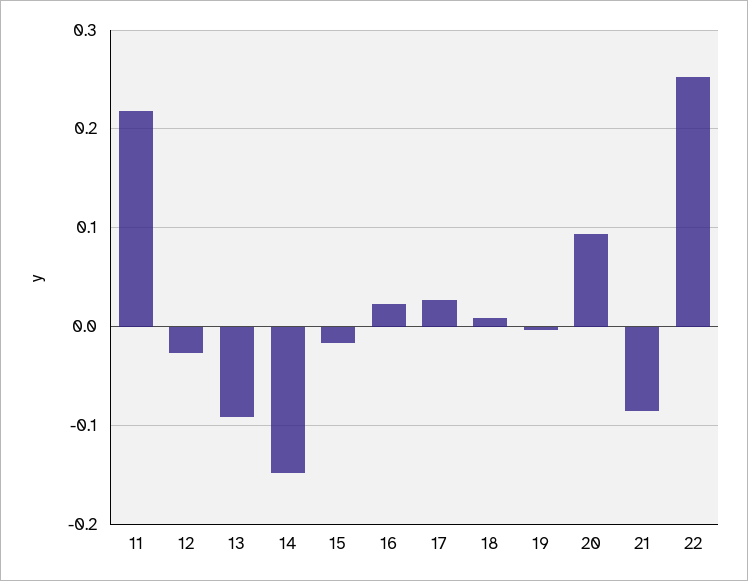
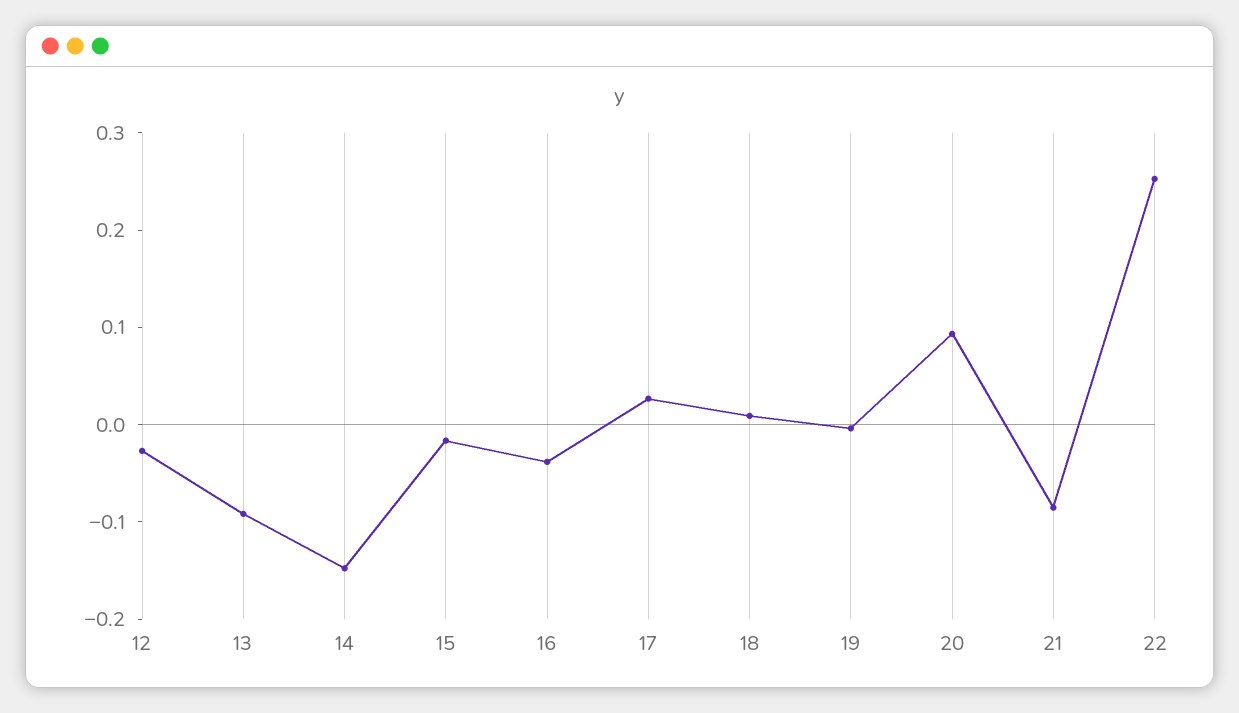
11: 0.22 -> none
16: 0.02 -> -0.04

